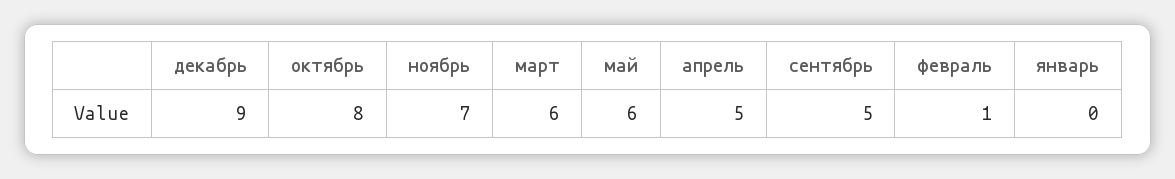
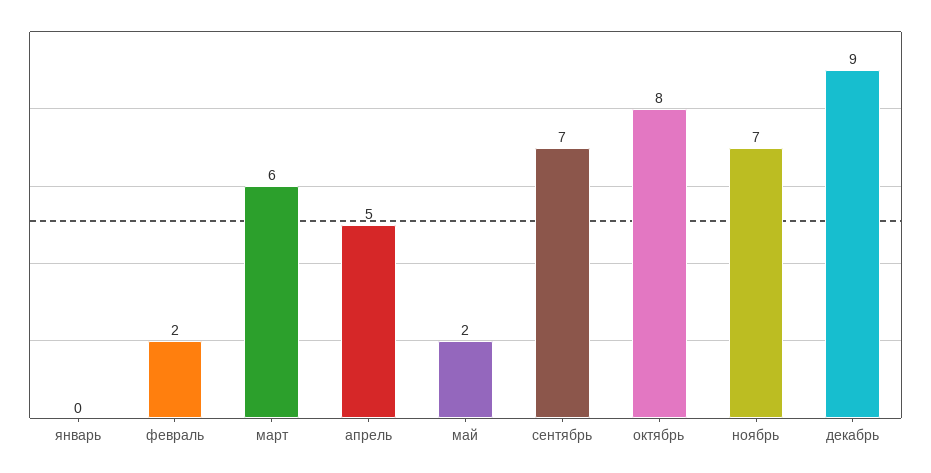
май: 6 -> 2
сентябрь: 5 -> 7
февраль: 1 -> 2

